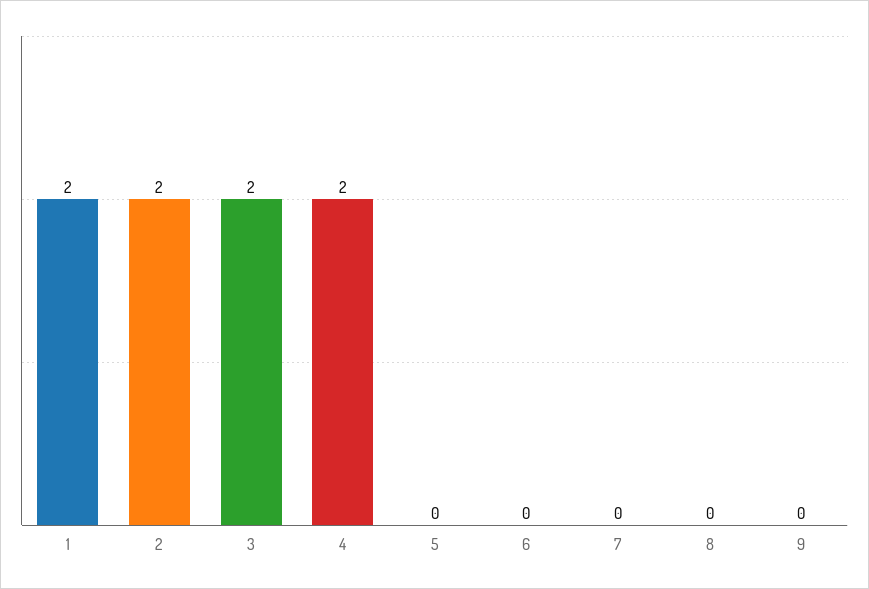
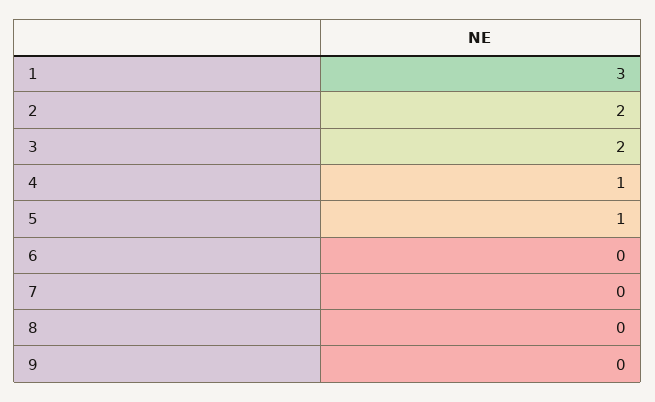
1: 2 -> 3
4: 2 -> 1
5: 0 -> 1

